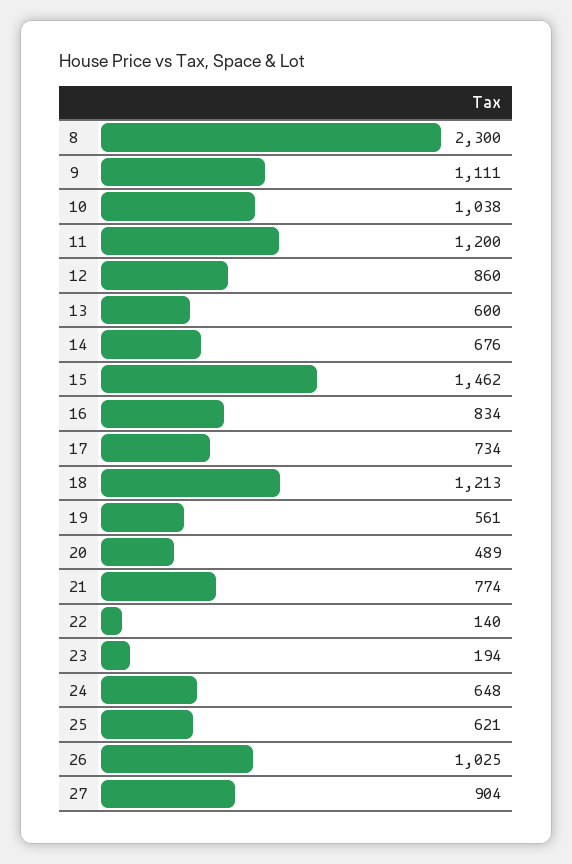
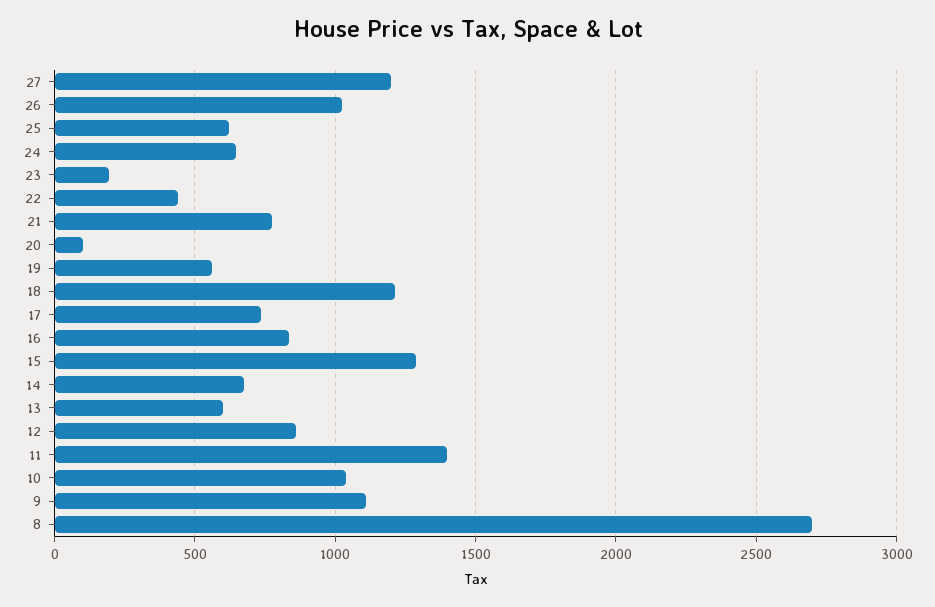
8: 2300 -> 2700
11: 1200 -> 1400
15: 1462 -> 1300
20: 489 -> 100
22: 140 -> 450
27: 904 -> 1200

